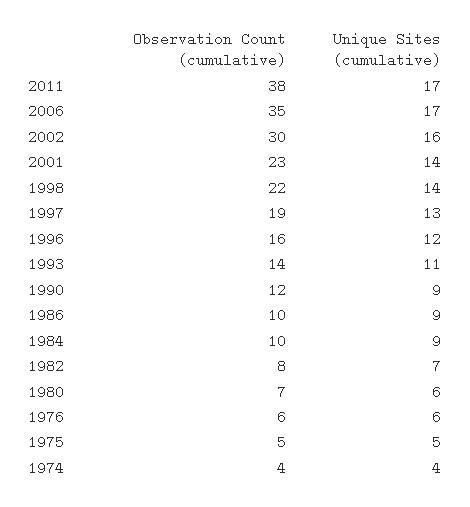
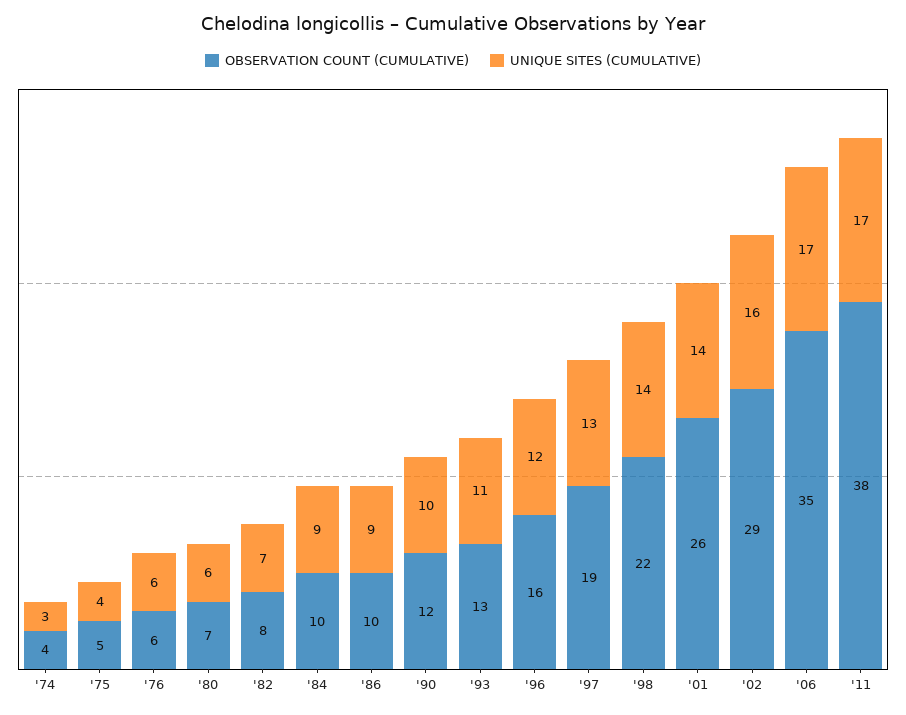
Observation Count (cumulative), 2002: 30 -> 29
Observation Count (cumulative), 2001: 23 -> 26
Observation Count (cumulative), 1993: 14 -> 13
Unique Sites (cumulative), 1990: 9 -> 10
Unique Sites (cumulative), 1975: 5 -> 4
Unique Sites (cumulative), 1974: 4 -> 3

